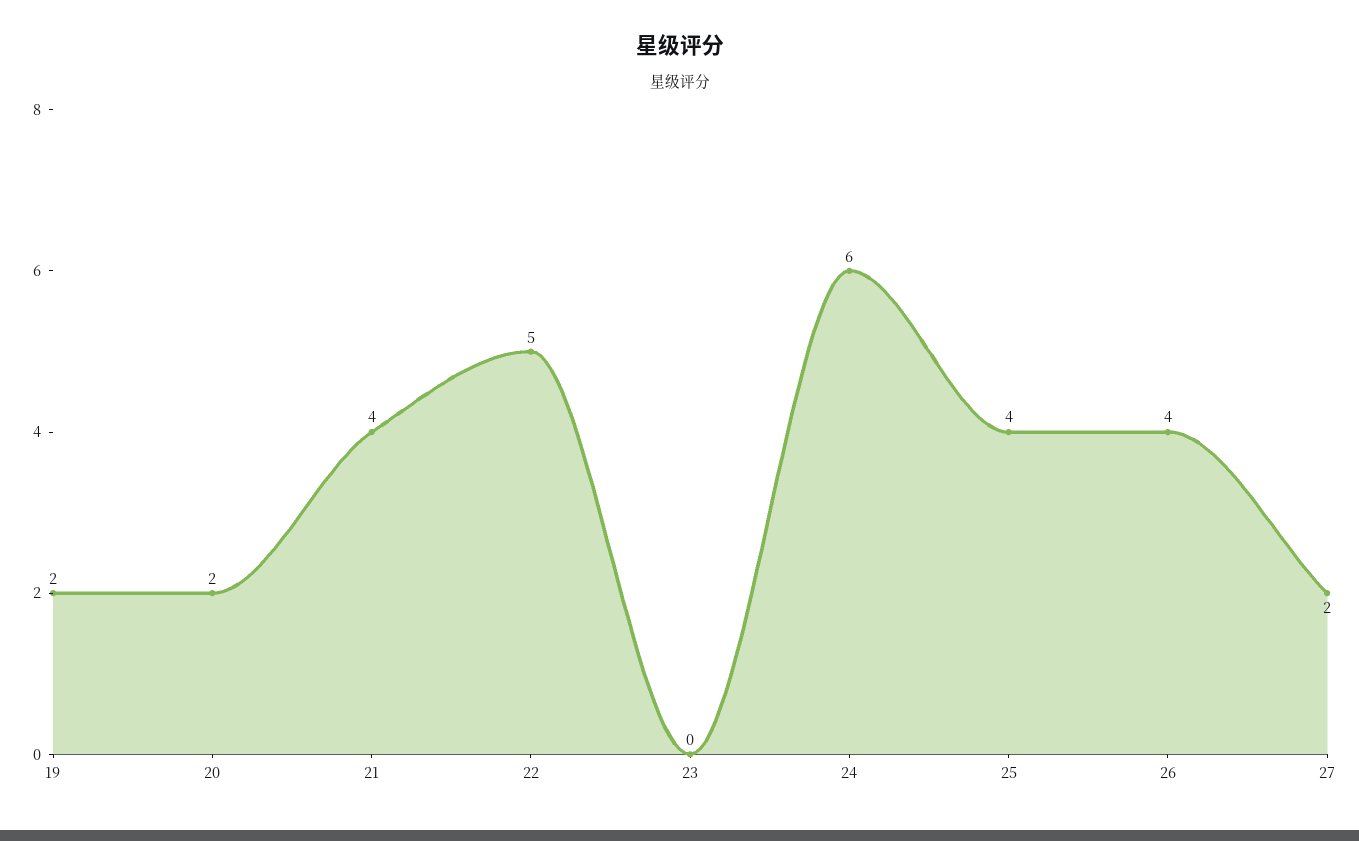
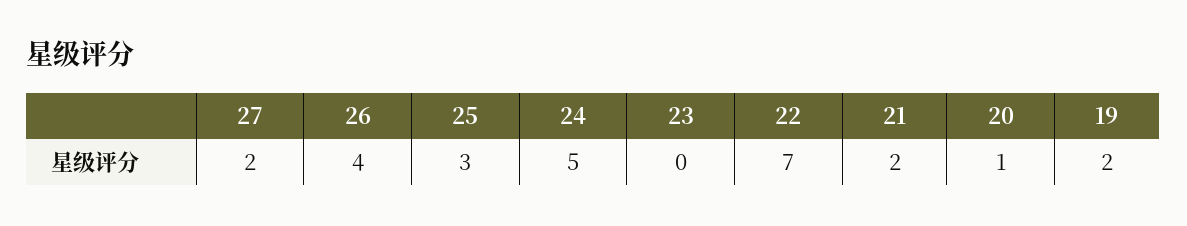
20: 2 -> 1
21: 4 -> 2
22: 5 -> 7
24: 6 -> 5
25: 4 -> 3

